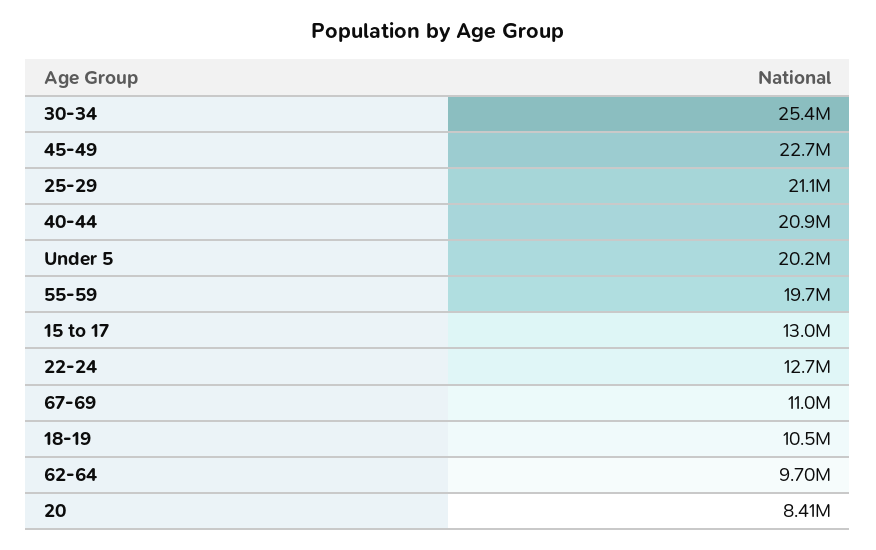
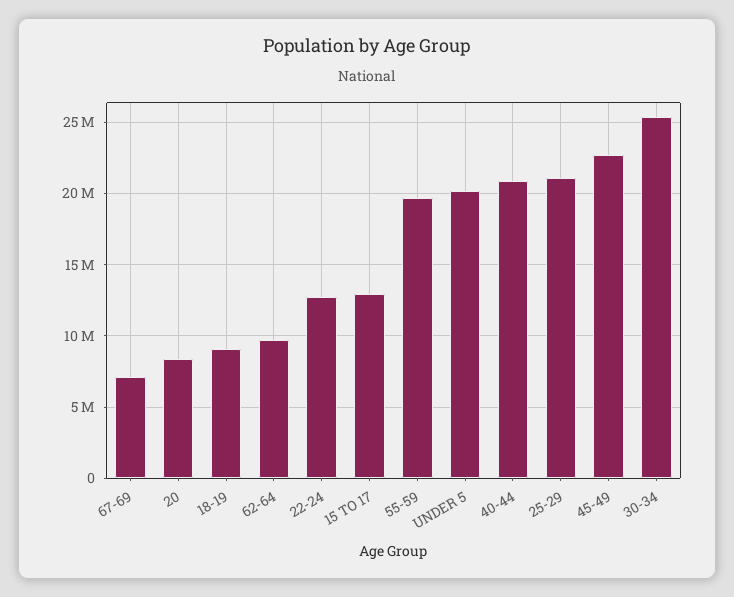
67-69: 11000000 -> 7000000
18-19: 10500000 -> 9000000

